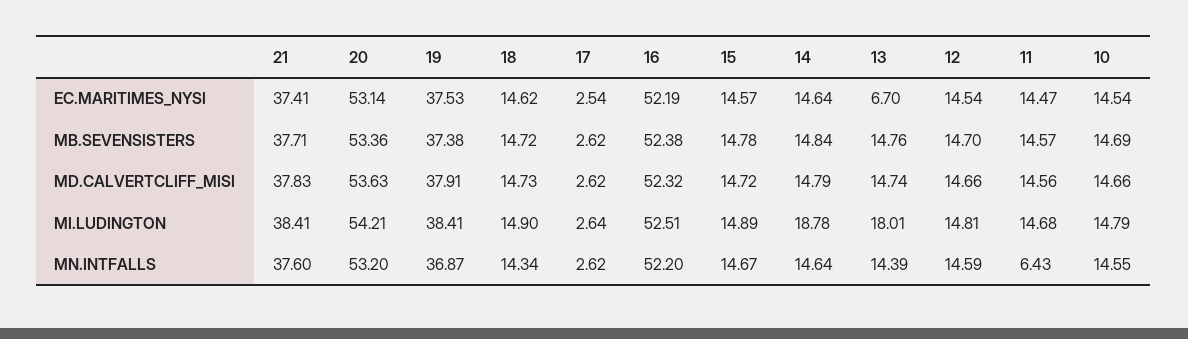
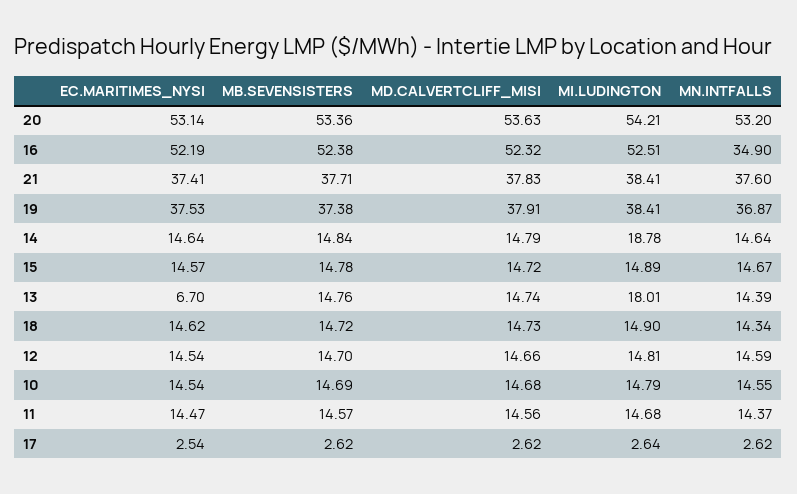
10, MD.CALVERTCLIFF_MISI: 14.66 -> 14.68
16, MN.INTFALLS: 52.2 -> 34.9
11, MN.INTFALLS: 6.43 -> 14.37

